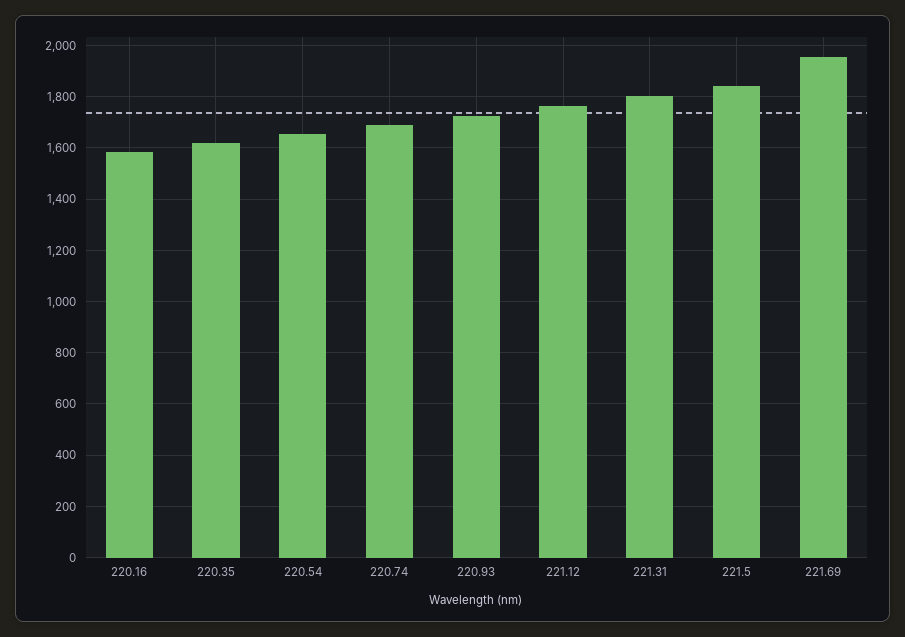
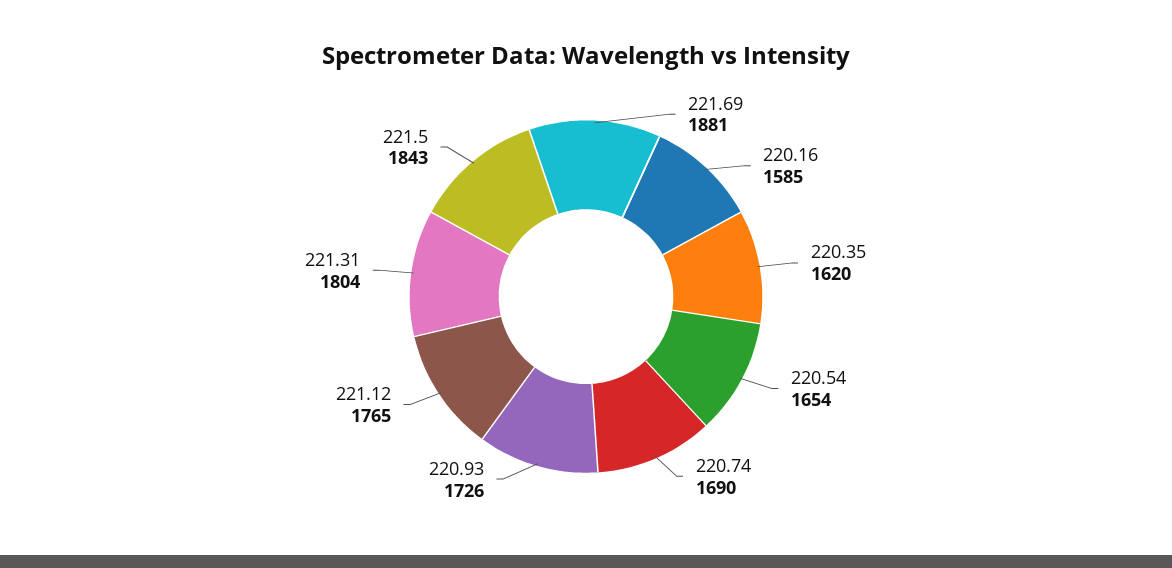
221.69: 1950 -> 1881

